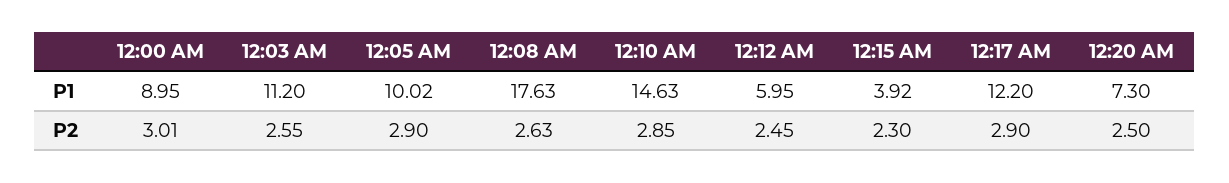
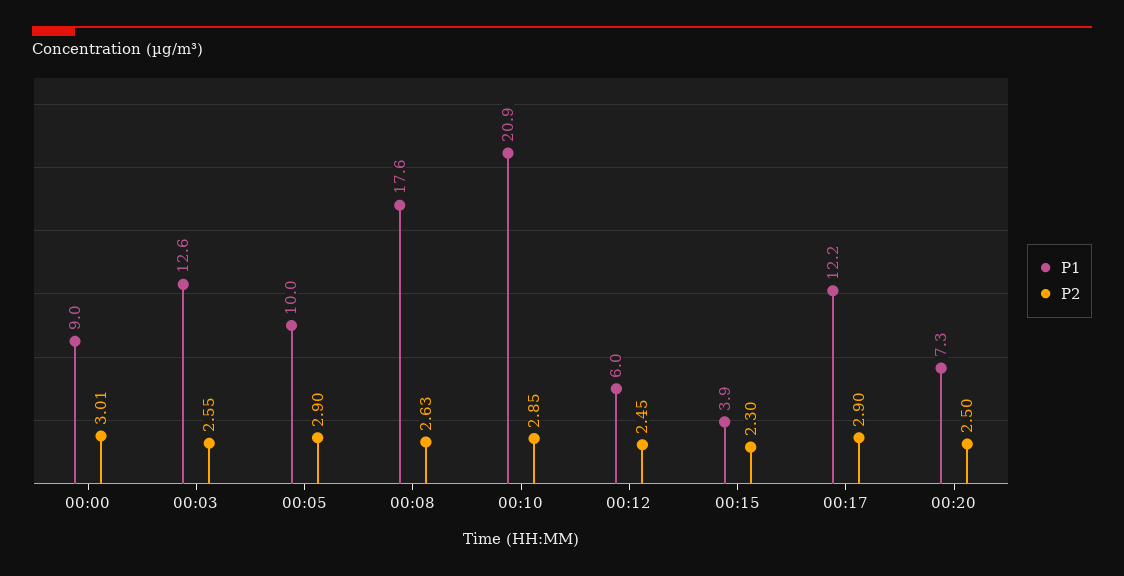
P1, 12:03 AM: 11.2 -> 12.6
P1, 12:10 AM: 14.63 -> 20.9

